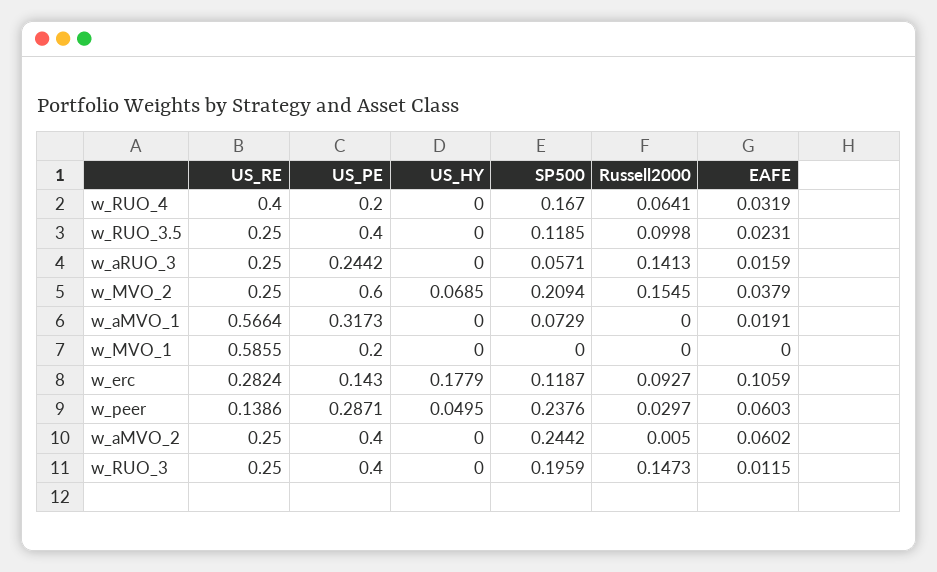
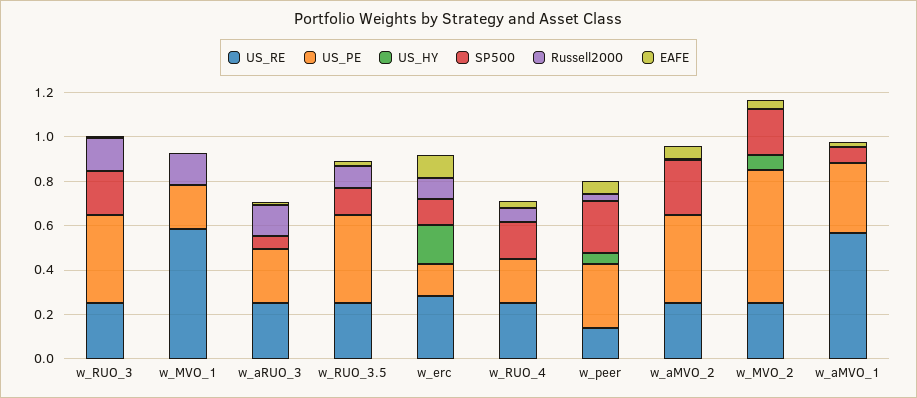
US_RE, w_RUO_4: 0.4 -> 0.25
Russell2000, w_MVO_2: 0.1545 -> 0
Russell2000, w_MVO_1: 0 -> 0.15

